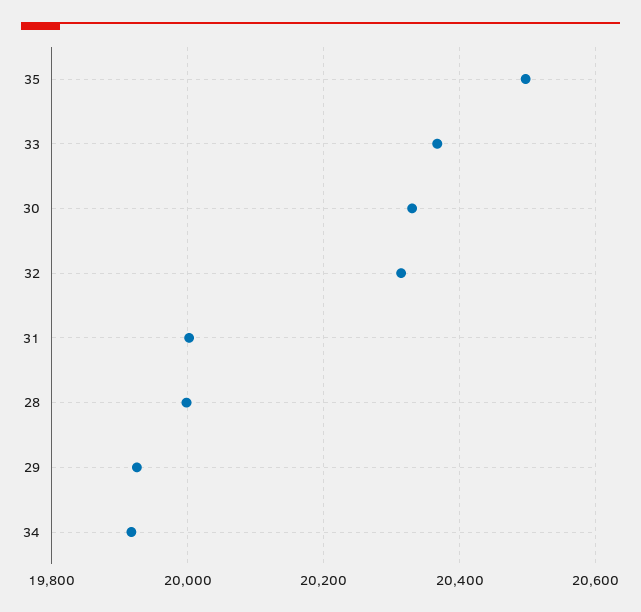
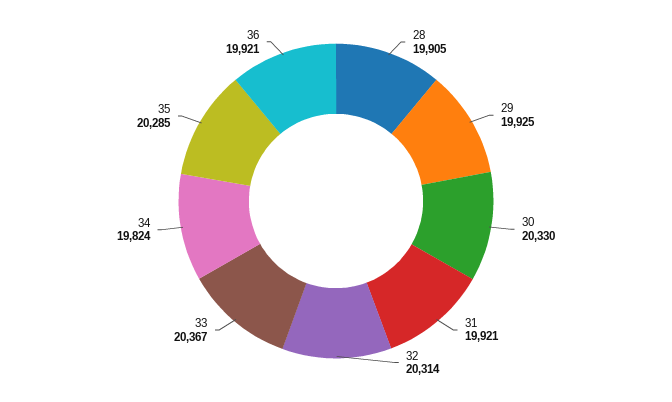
35: 20500 -> 20285
31: 20000 -> 19921
28: 20000 -> 19905
34: 19920 -> 19824
36: none -> 19921

